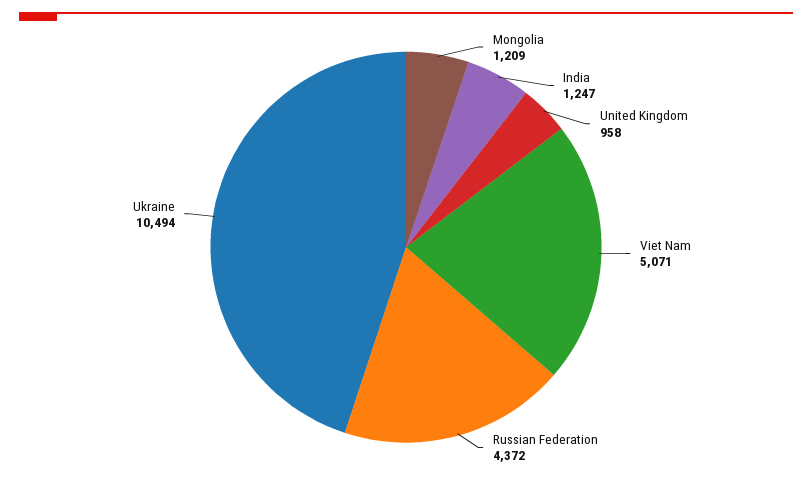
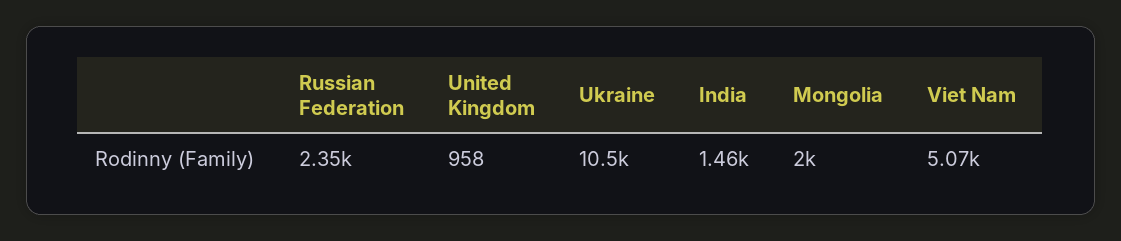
Mongolia: 1209 -> 2000
India: 1247 -> 1460
Russian Federation: 4372 -> 2350

